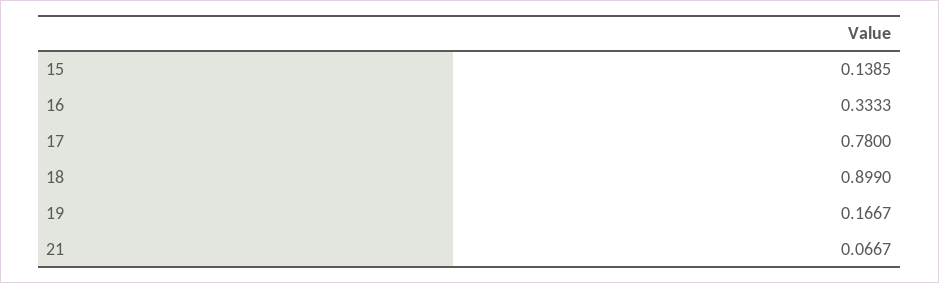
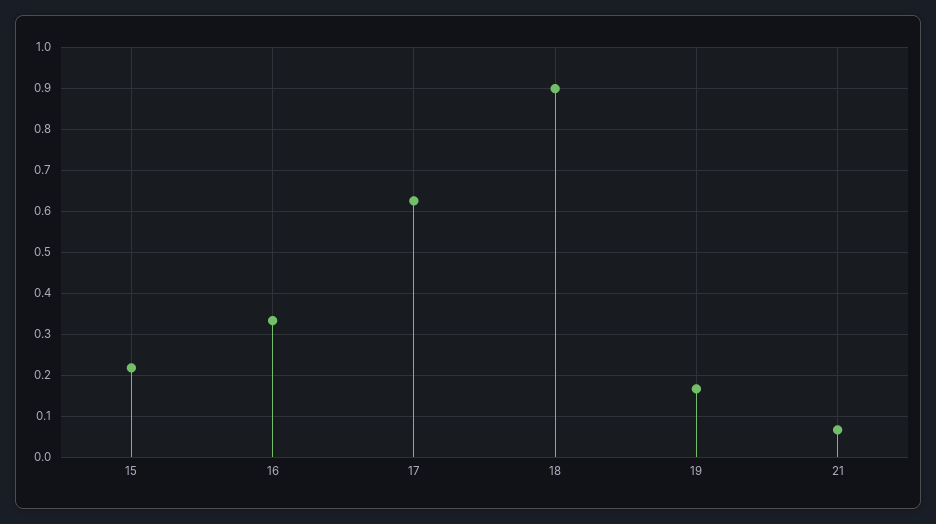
15: 0.1385 -> 0.22
17: 0.78 -> 0.62

